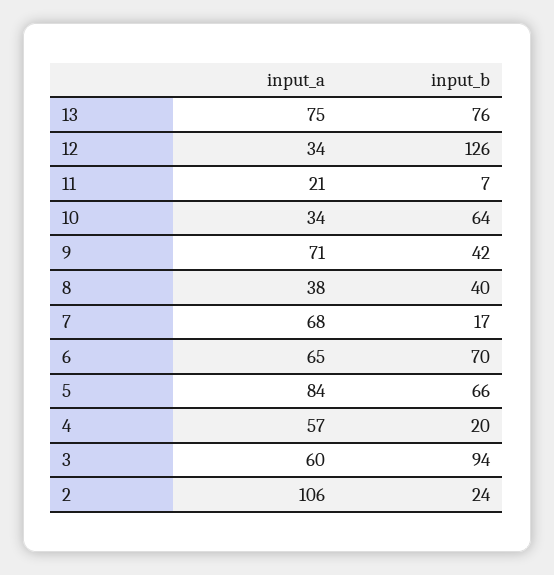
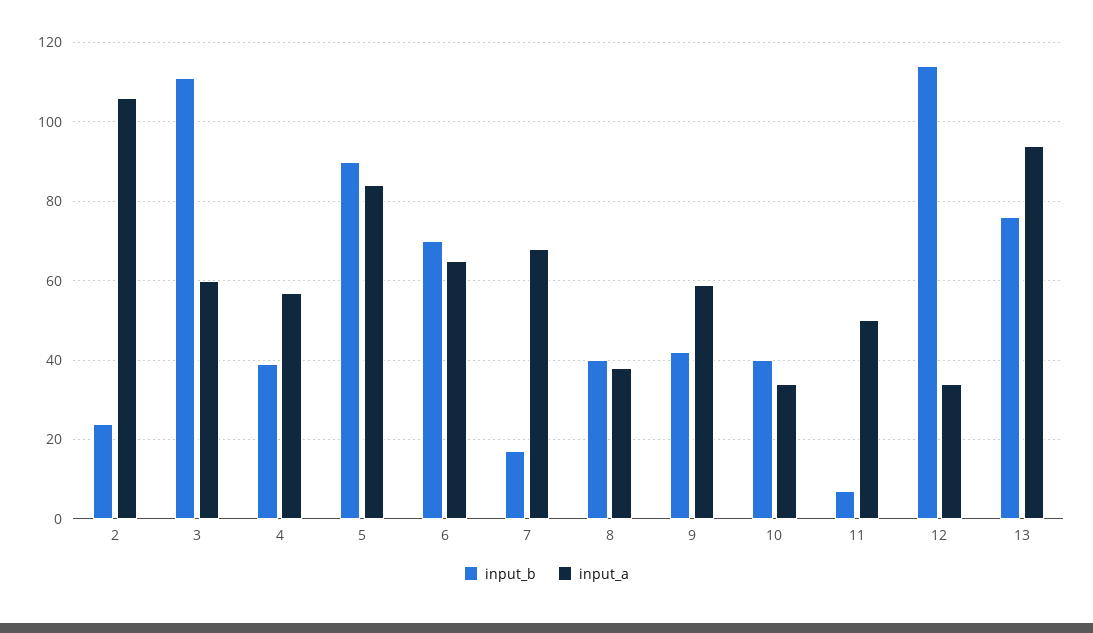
input_a, 13: 75 -> 95
input_b, 12: 126 -> 115
input_a, 11: 21 -> 50
input_b, 10: 64 -> 40
input_a, 9: 71 -> 60
input_b, 5: 66 -> 90
input_b, 4: 20 -> 40
input_b, 3: 94 -> 110

